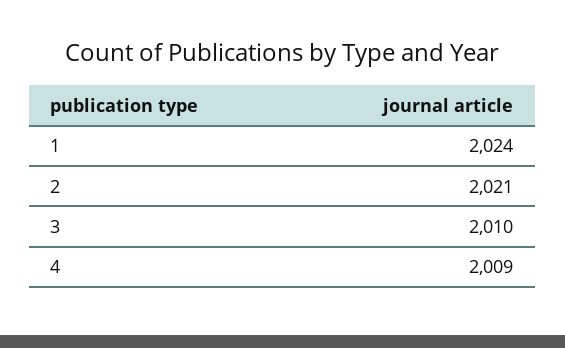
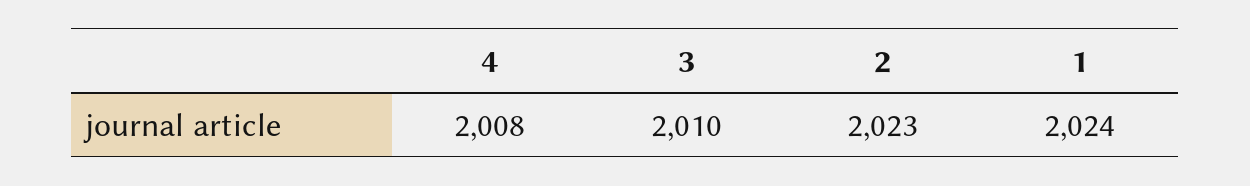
2: 2021 -> 2023
4: 2009 -> 2008

